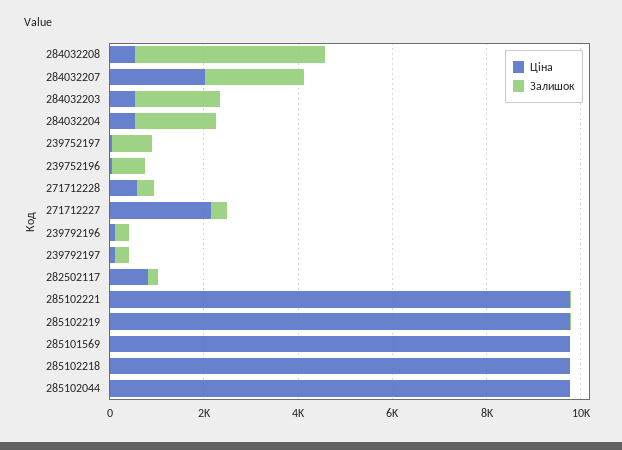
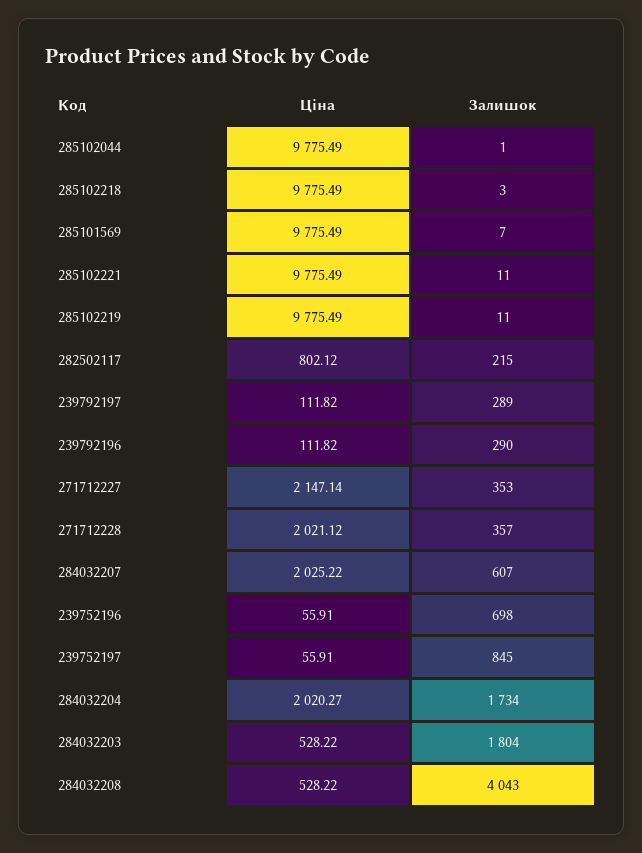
Залишок, 284032207: 2000 -> 607
Ціна, 284032204: 500 -> 2020.27
Ціна, 271712228: 500 -> 2021.12

